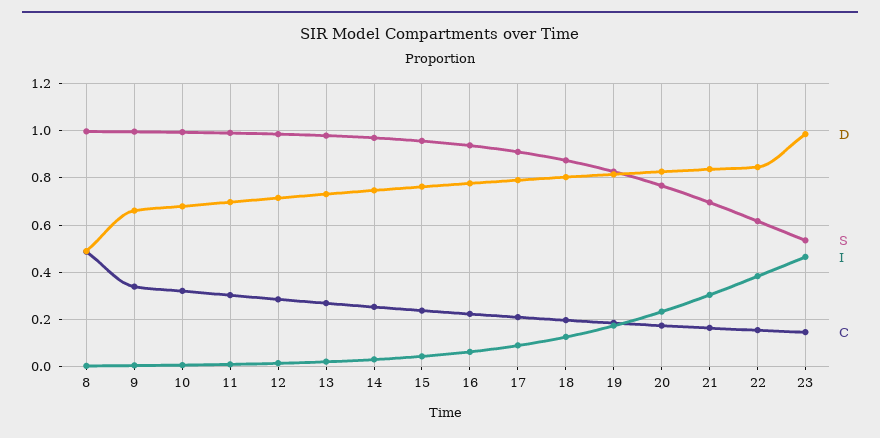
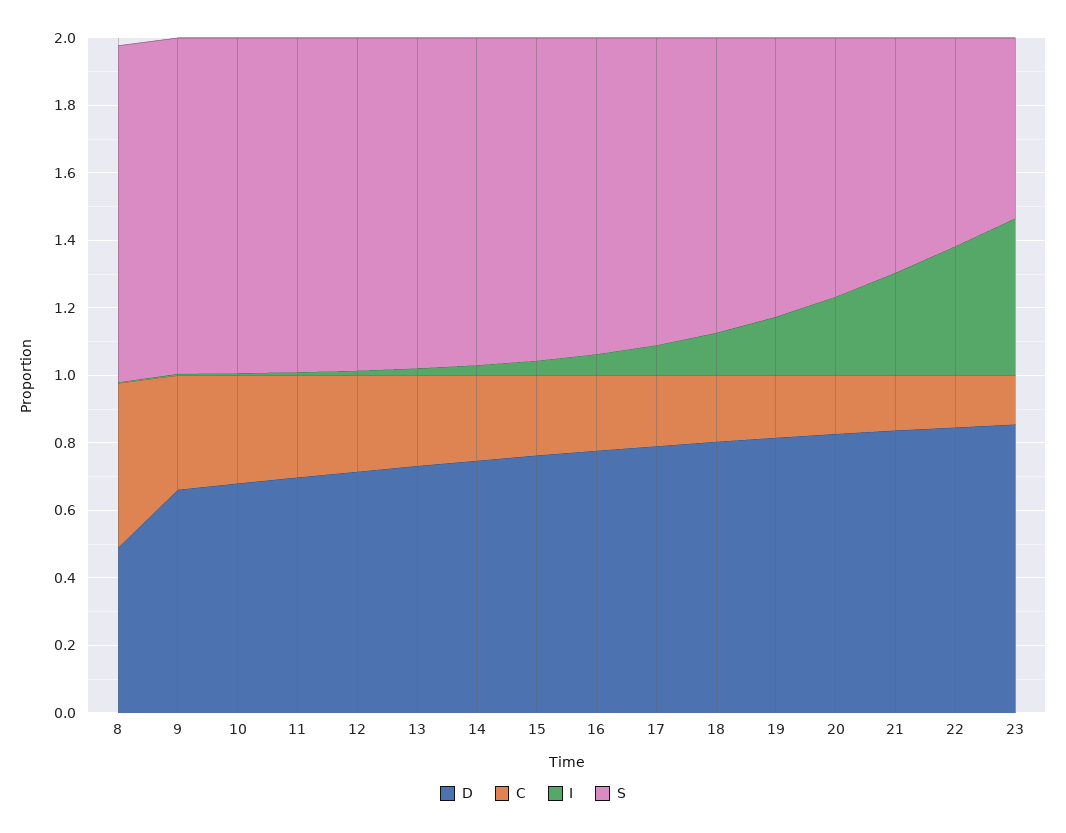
D, 23: 1 -> 0.85

